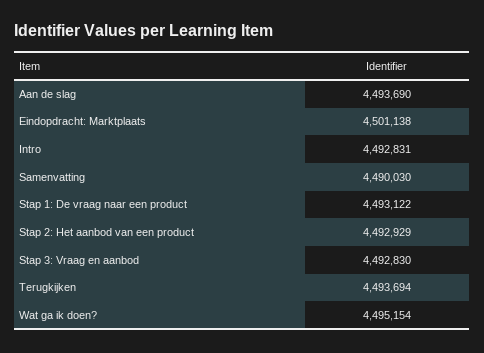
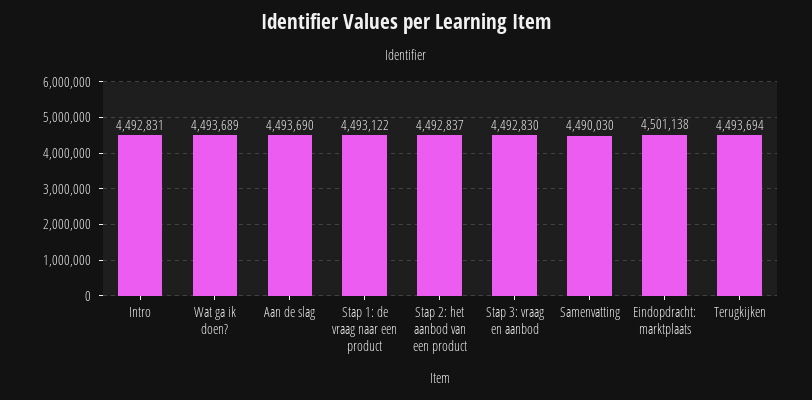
Stap 2: Het aanbod van een product: 4492929 -> 4492837
Wat ga ik doen?: 4495154 -> 4493689

